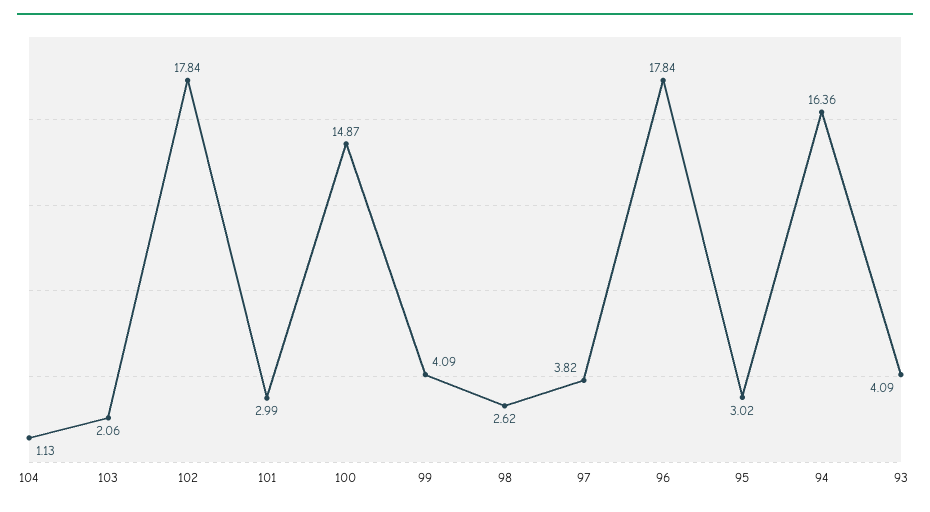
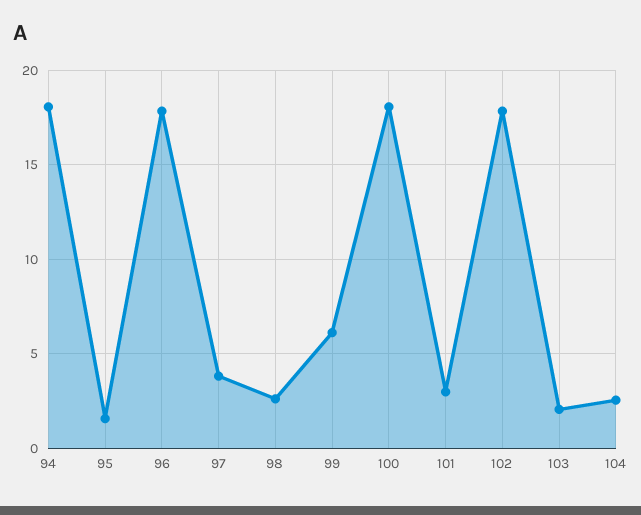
104: 1.13 -> 2.5
100: 14.87 -> 18
99: 4.09 -> 6
95: 3.02 -> 1.5
94: 16.36 -> 18
93: 4.09 -> none

